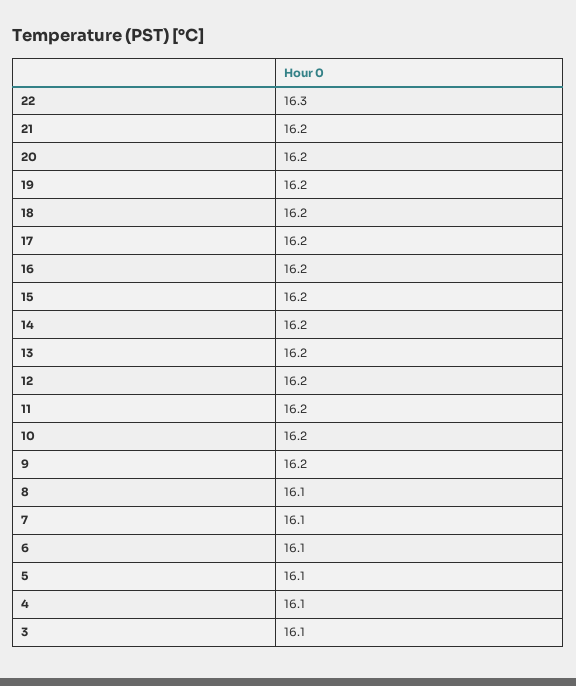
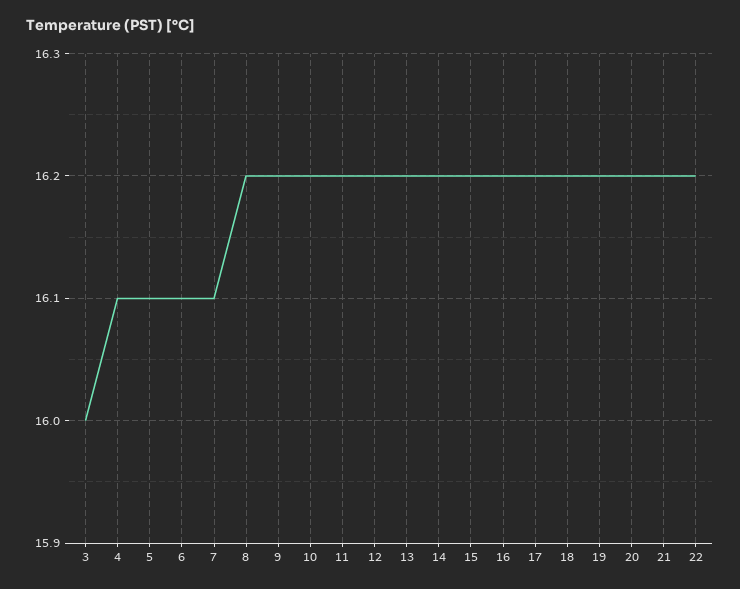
22: 16.3 -> 16.2
8: 16.1 -> 16.2
3: 16.1 -> 16

